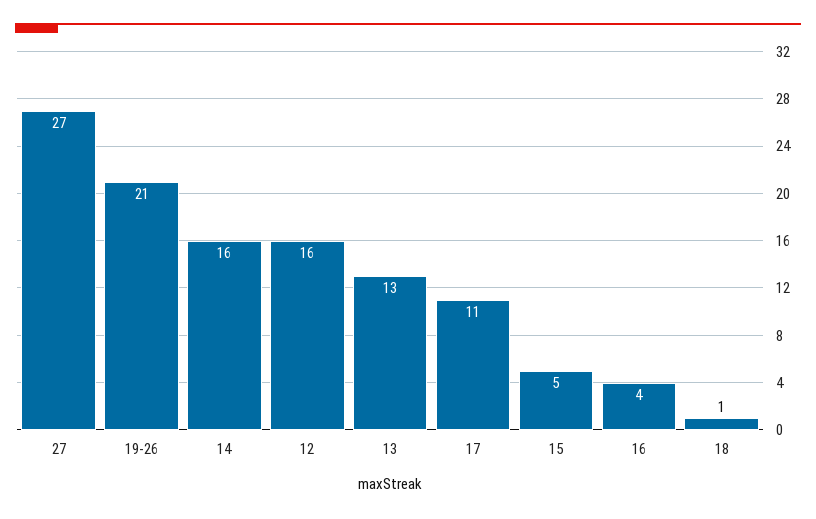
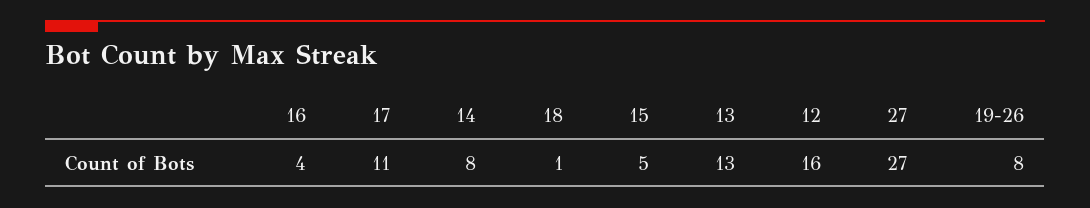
19-26: 21 -> 8
14: 16 -> 8

